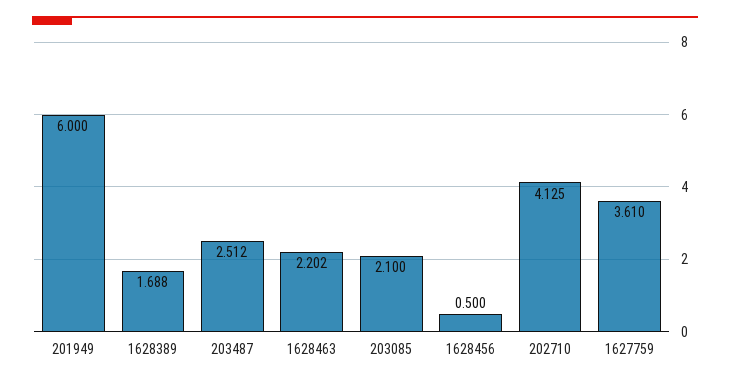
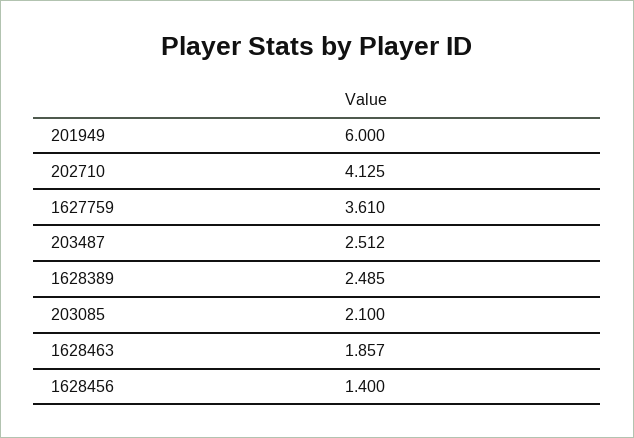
1628389: 1.688 -> 2.485
1628463: 2.202 -> 1.857
1628456: 0.5 -> 1.4

